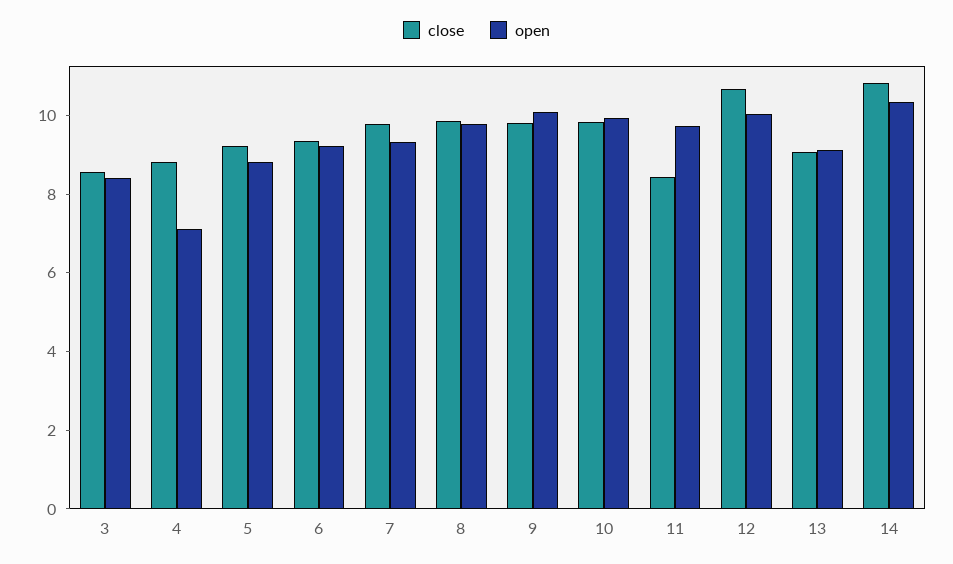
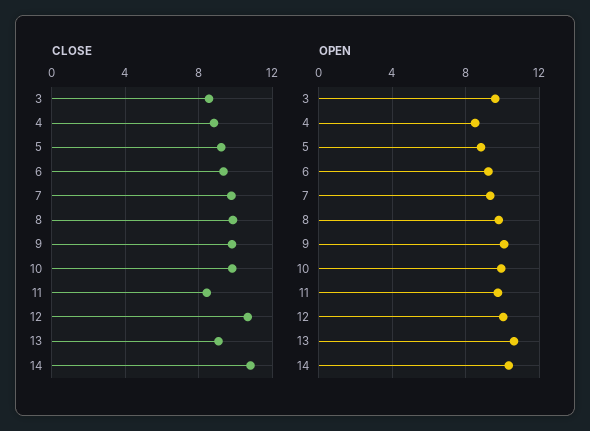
open, 3: 8.5 -> 9.5
open, 4: 7 -> 8.5
open, 13: 9 -> 10.5

